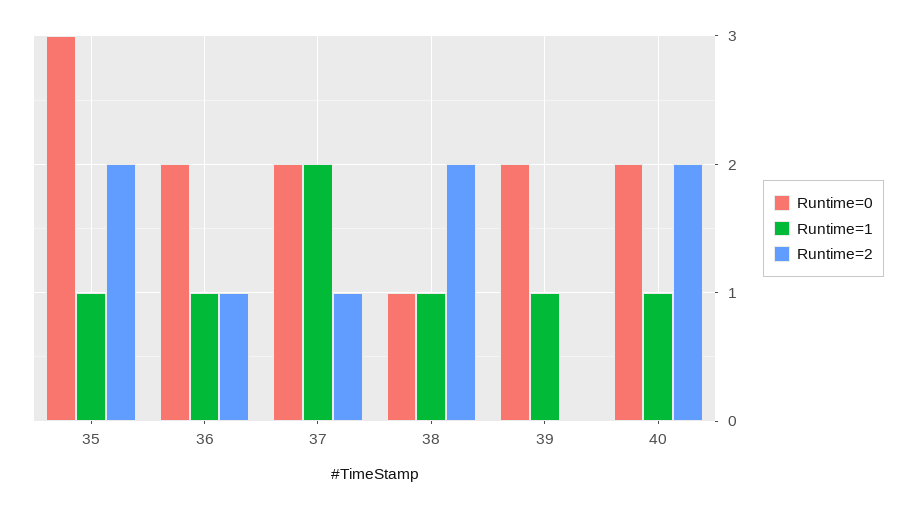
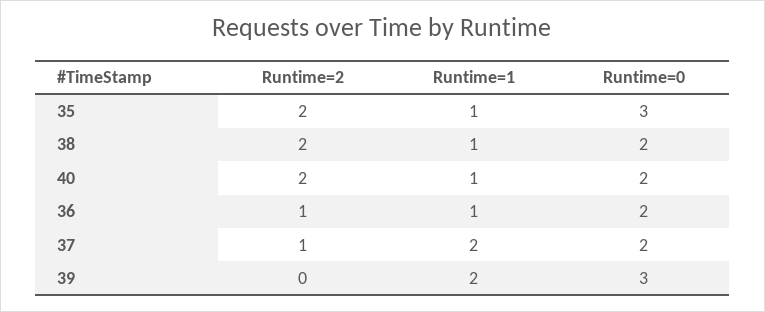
Runtime=0, 38: 1 -> 2
Runtime=0, 39: 2 -> 3
Runtime=1, 39: 1 -> 2

